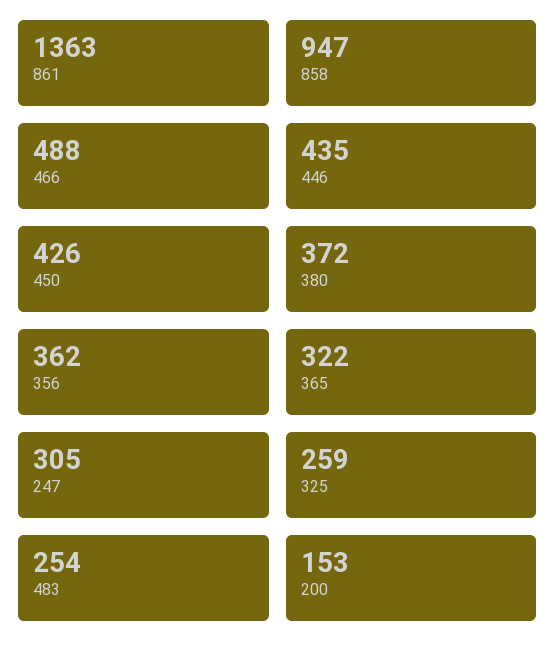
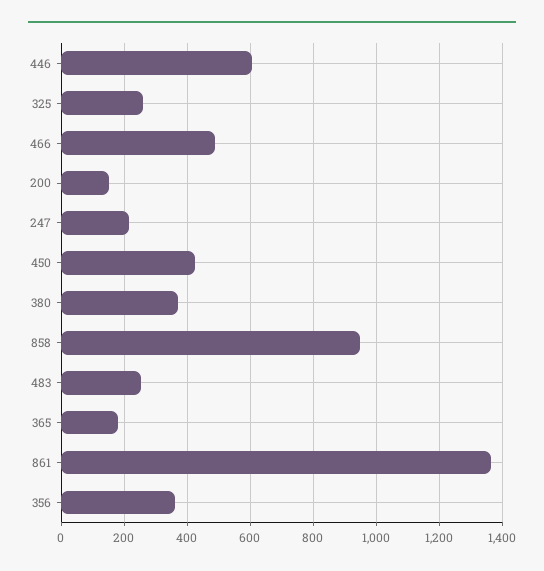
446: 435 -> 600
365: 322 -> 180
247: 305 -> 220

